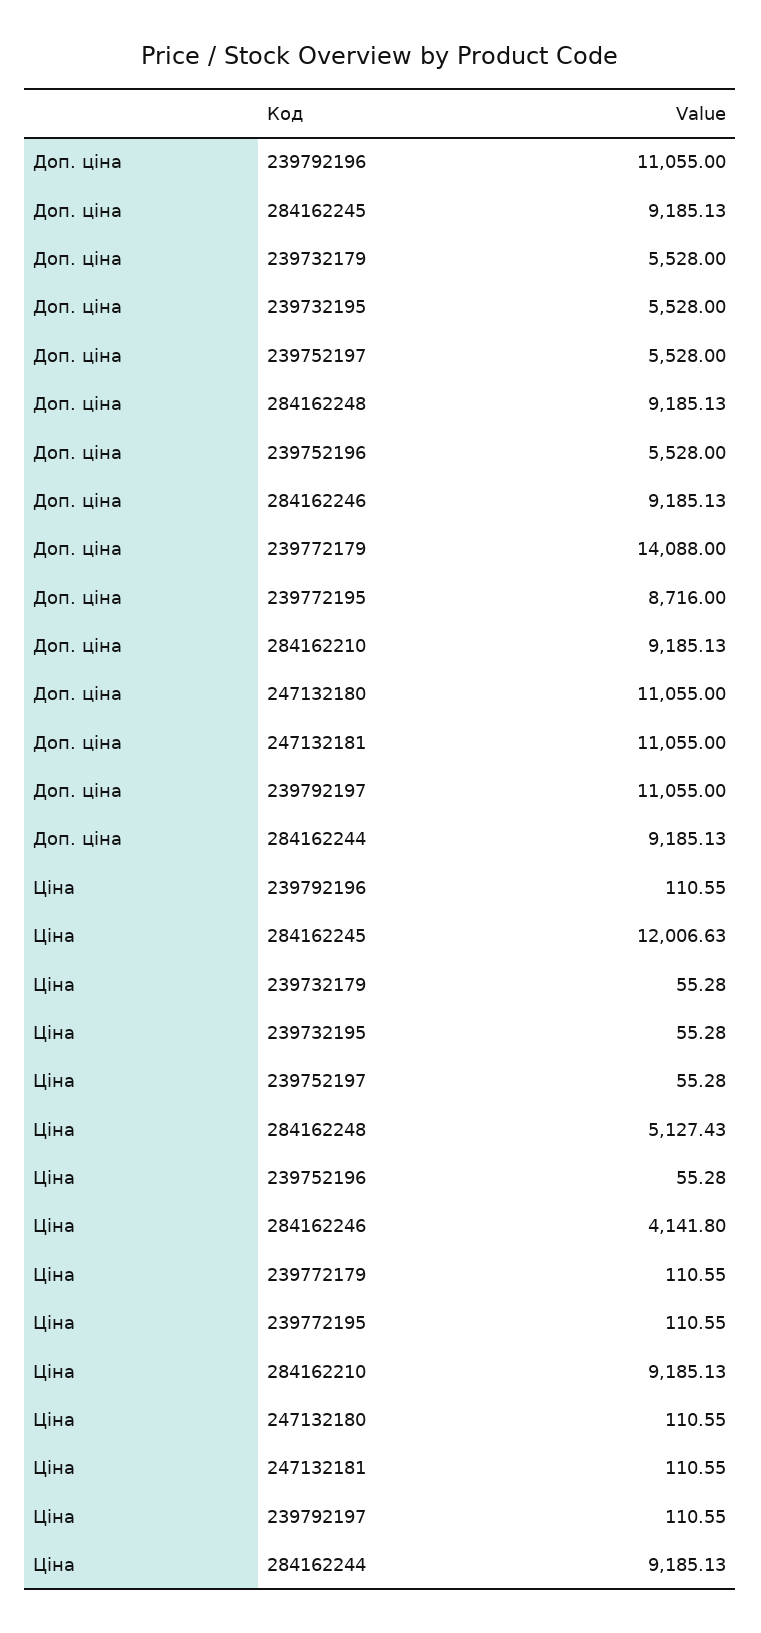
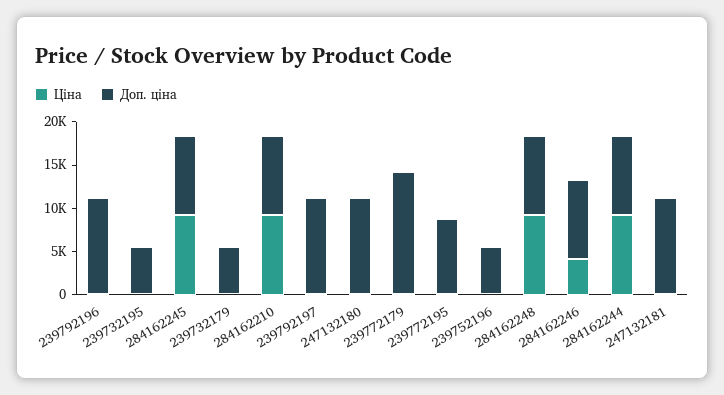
Доп. ціна, 239752197: 5528 -> none
Ціна, 284162245: 12006.63 -> 9000
Ціна, 239752197: 55.28 -> none
Ціна, 284162248: 5127.43 -> 9000

